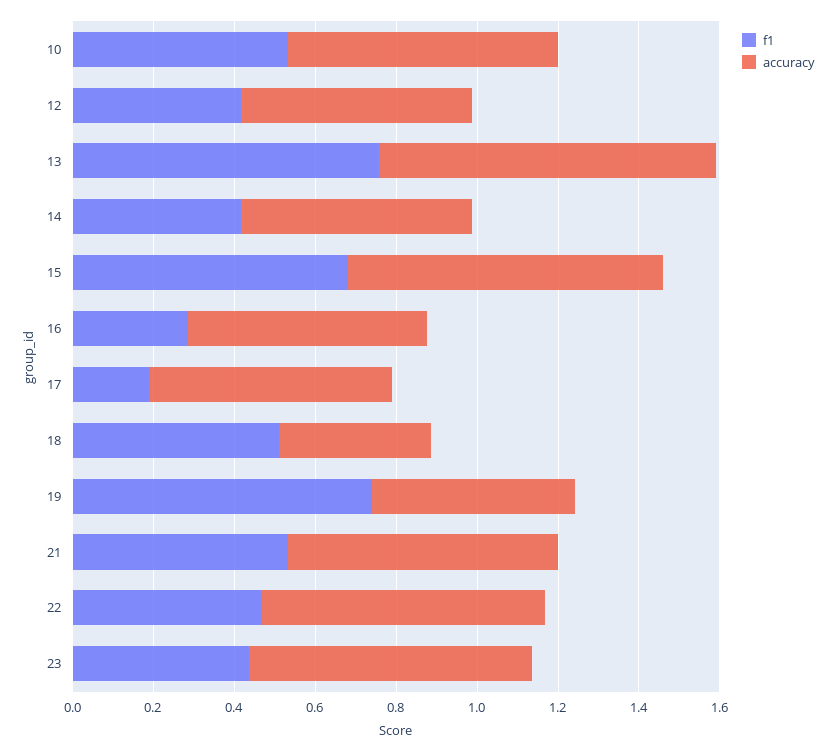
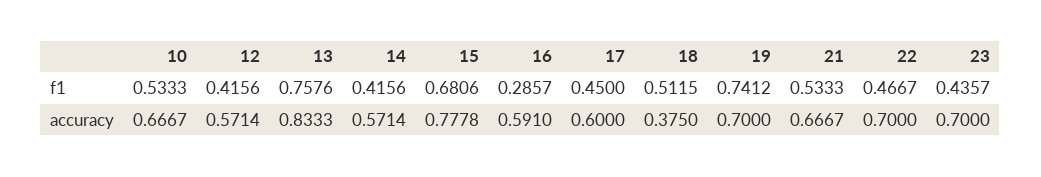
f1, 17: 0.2 -> 0.45
accuracy, 19: 0.5 -> 0.7

